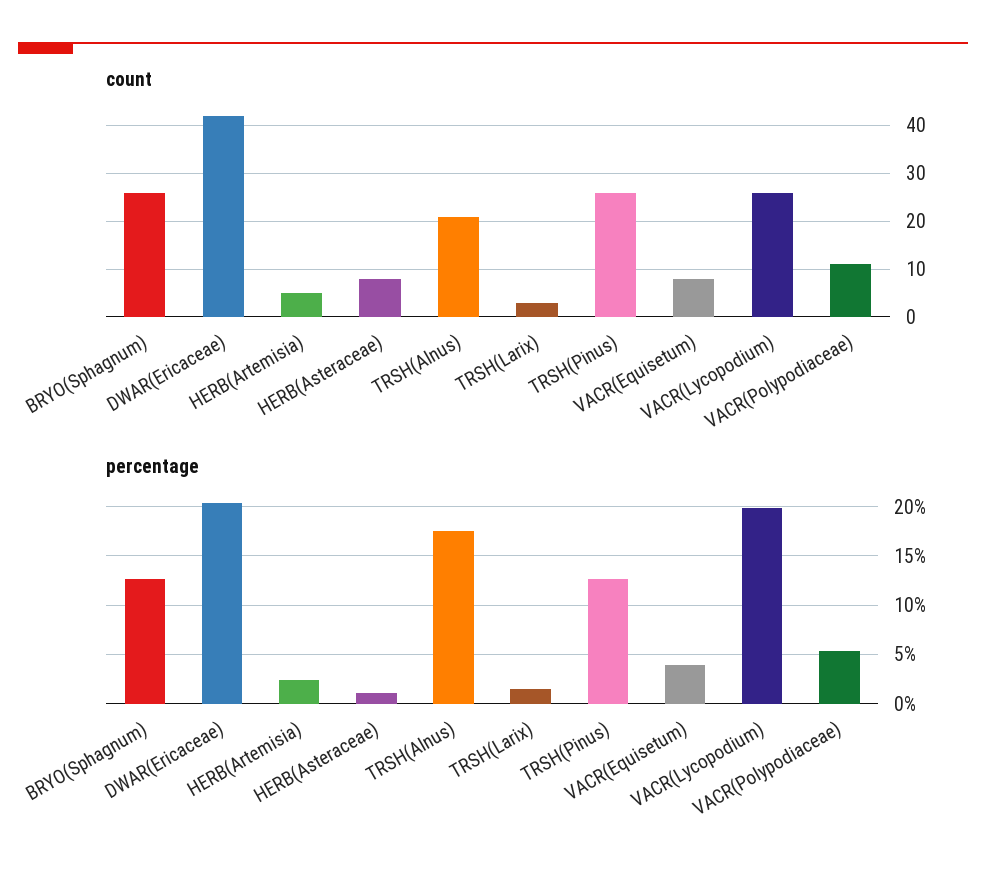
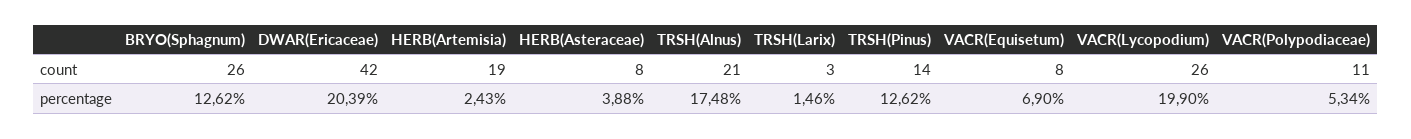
count, HERB(Artemisia): 5 -> 19
count, TRSH(Pinus): 25 -> 14
percentage, HERB(Asteraceae): 1 -> 3.88
percentage, VACR(Equisetum): 4 -> 6.9

